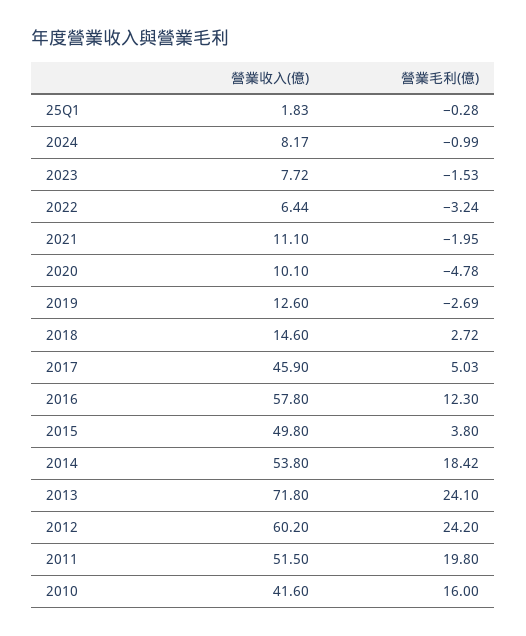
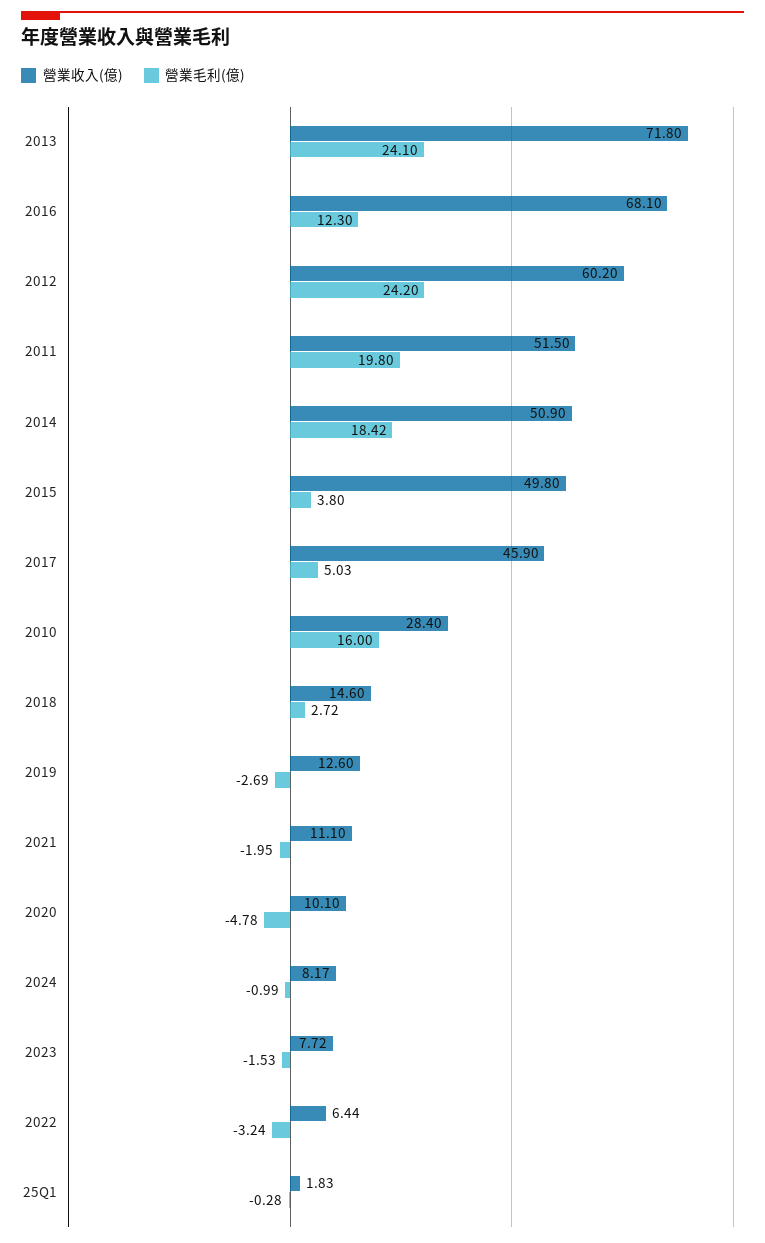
營業收入(億), 2016: 57.8 -> 68.1
營業收入(億), 2014: 53.8 -> 50.9
營業收入(億), 2010: 41.6 -> 28.4

